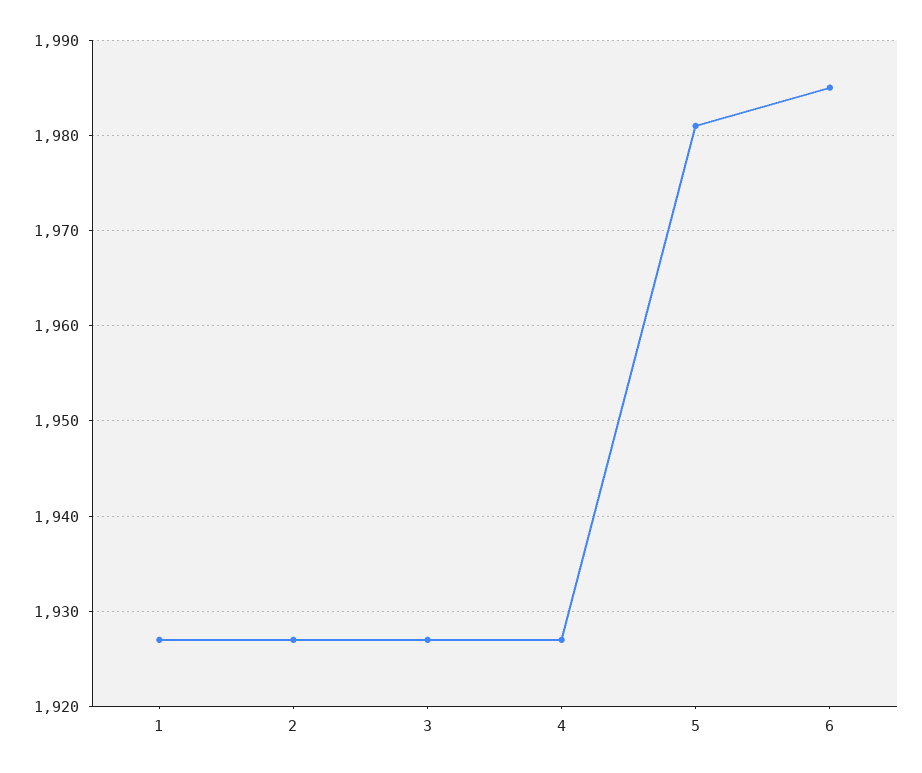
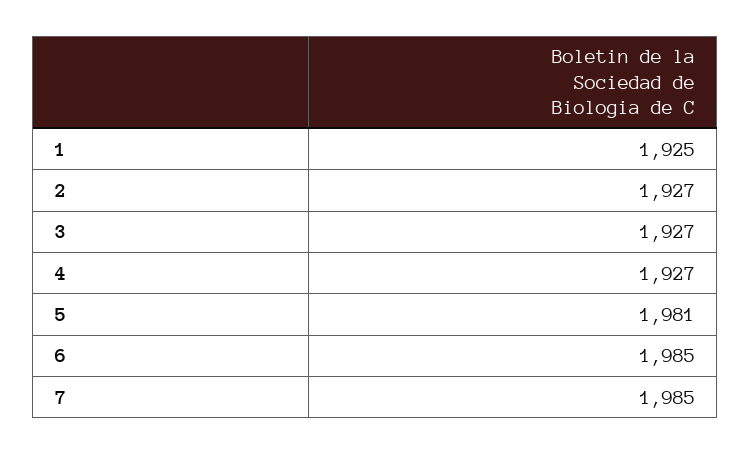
1: 1927 -> 1925
7: none -> 1985

